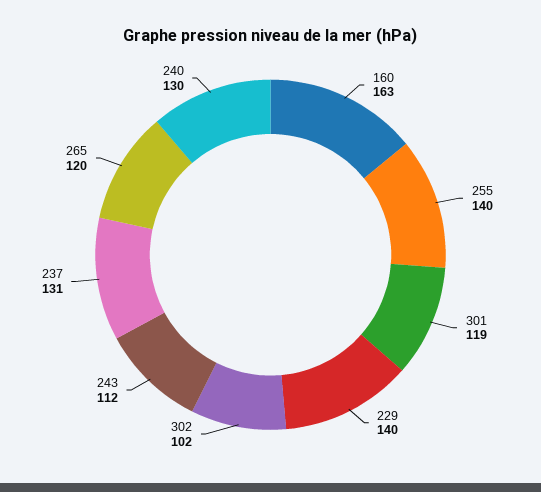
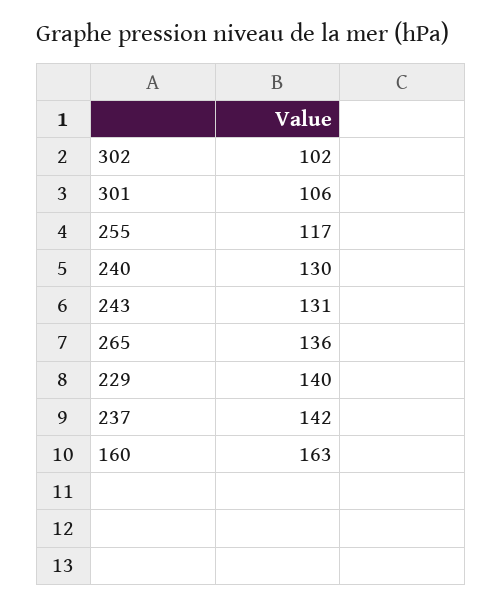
255: 140 -> 117
301: 119 -> 106
243: 112 -> 131
237: 131 -> 142
265: 120 -> 136

